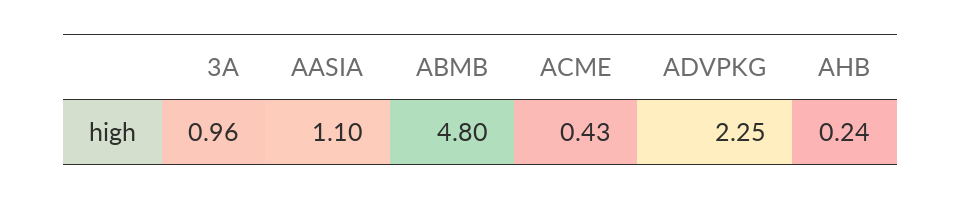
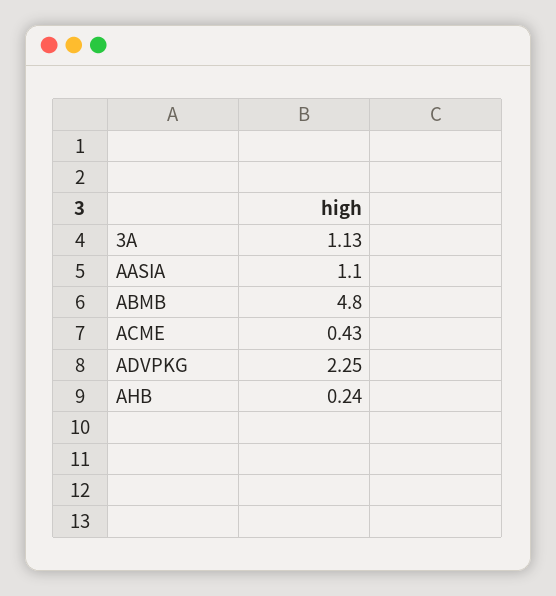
3A: 0.96 -> 1.13

